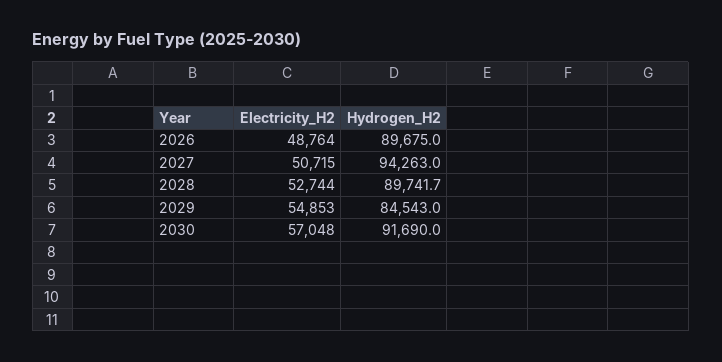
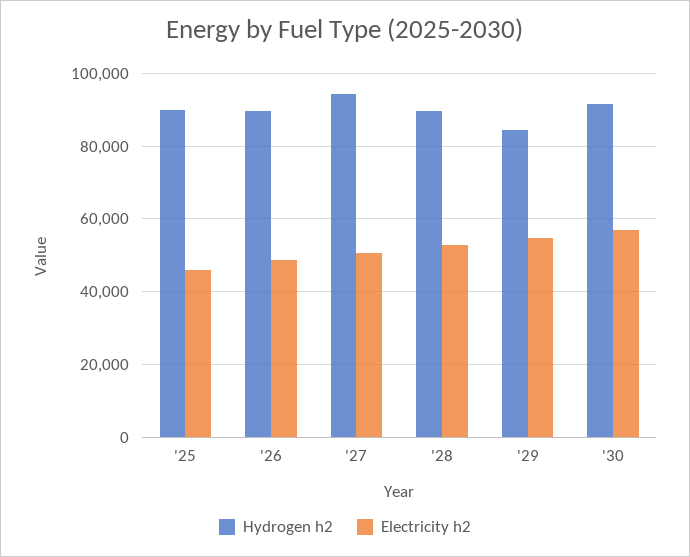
Hydrogen_H2, '25: none -> 90000
Electricity_H2, '25: none -> 46000

